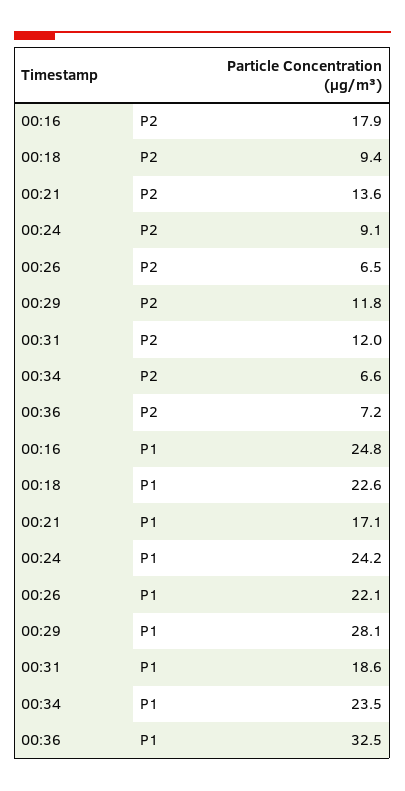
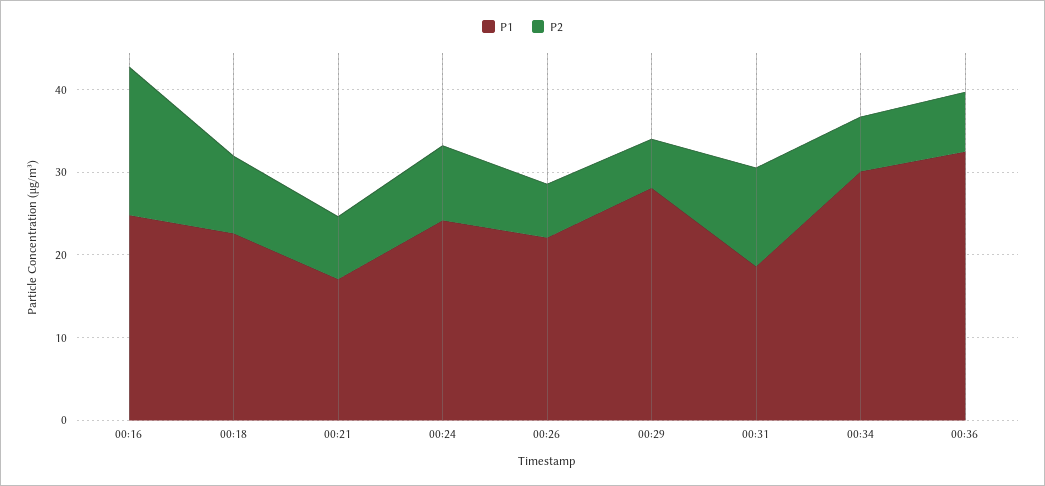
P2, 00:21: 13.6 -> 8
P2, 00:29: 11.8 -> 6
P1, 00:34: 23.5 -> 30

